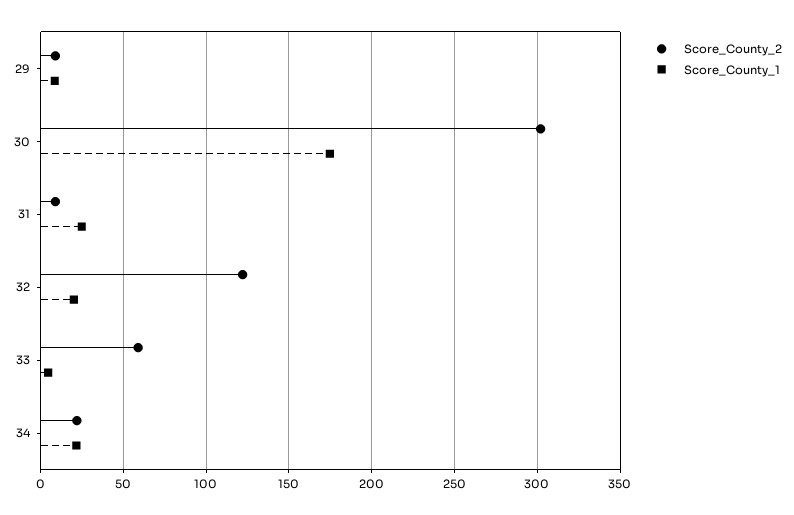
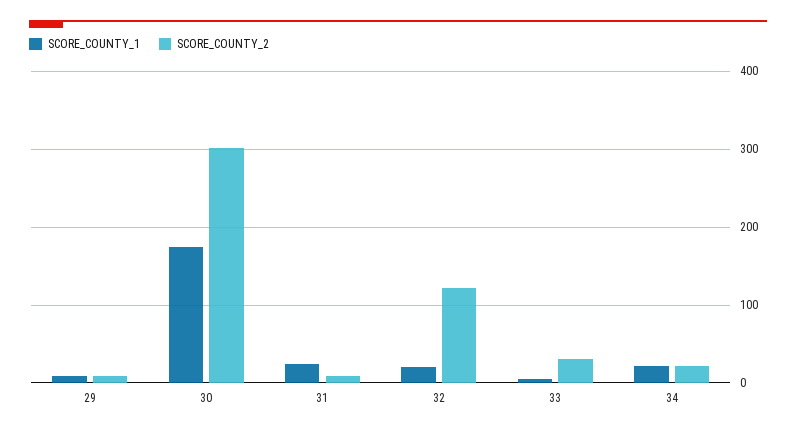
Score_County_2, 33: 60 -> 30

